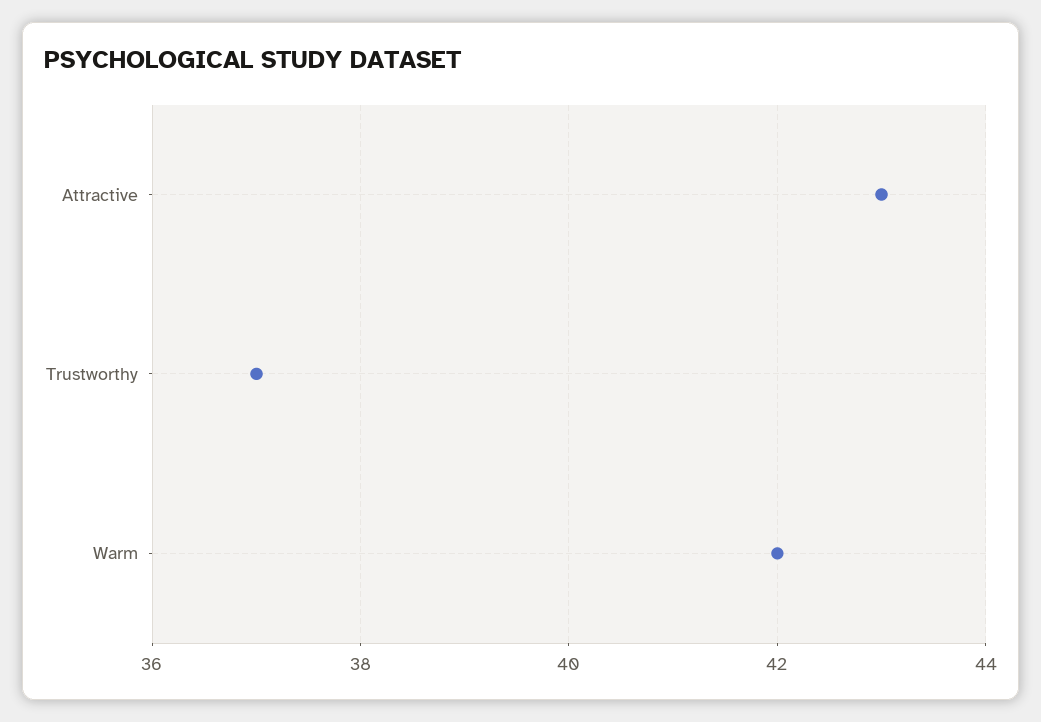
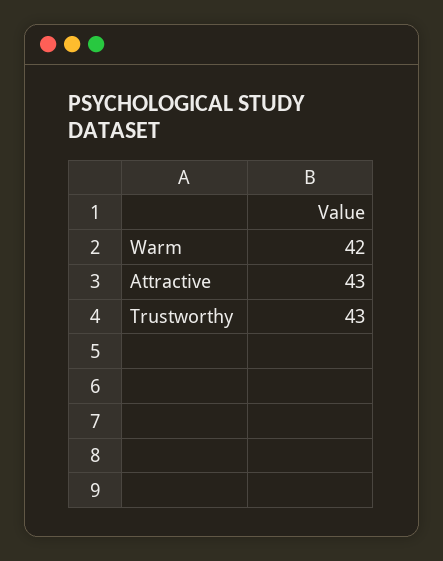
Trustworthy: 37 -> 43

